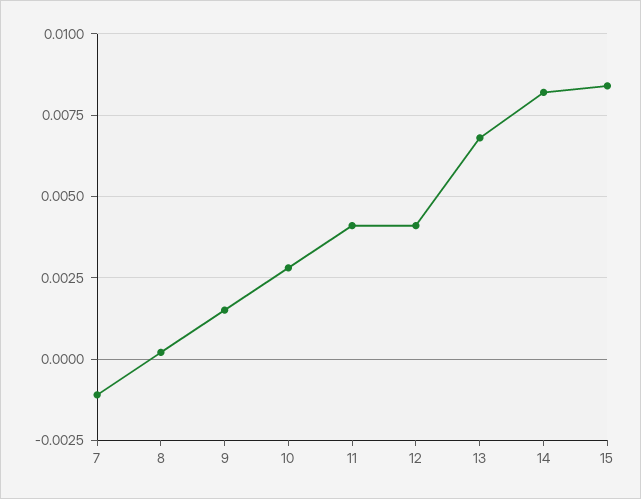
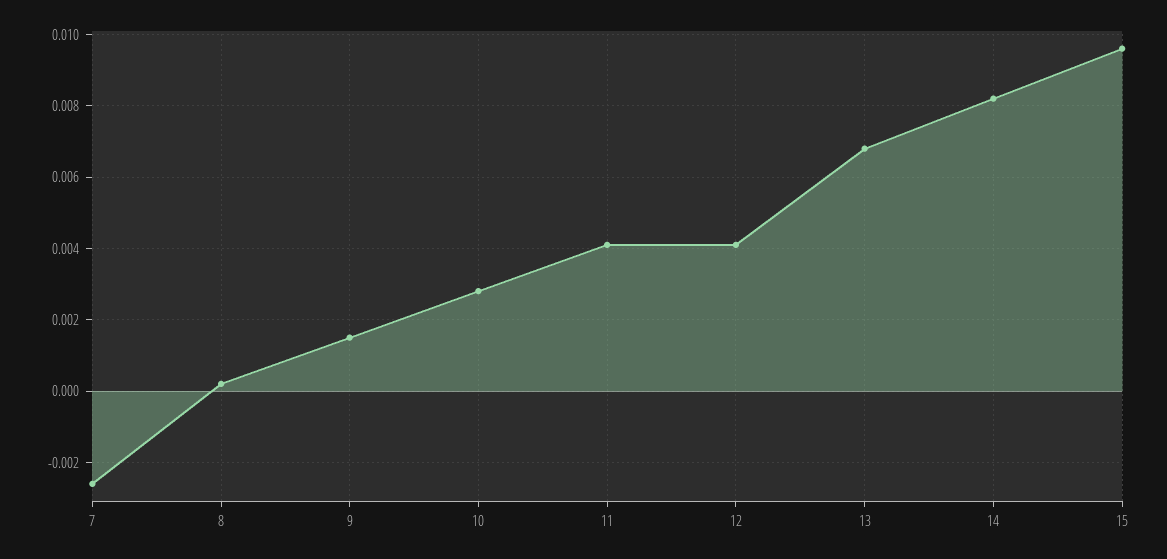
7: -0.001 -> -0.0025
15: 0.0085 -> 0.0095

